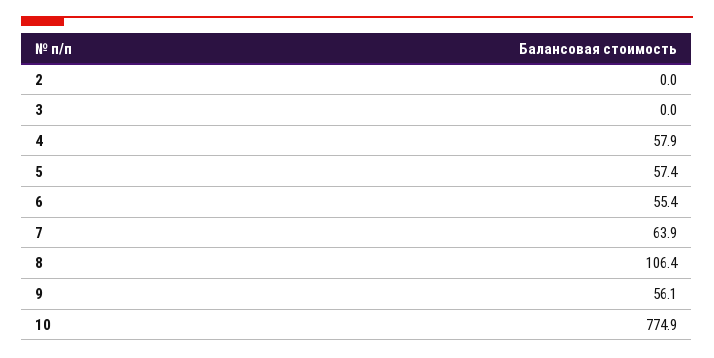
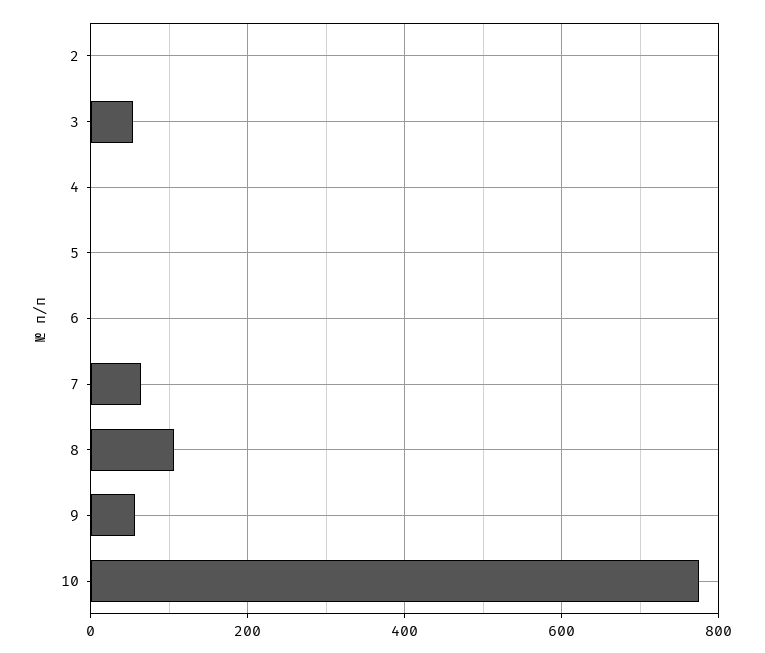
3: 0 -> 60
4: 57.9 -> 0
5: 57.4 -> 0
6: 55.4 -> 0

